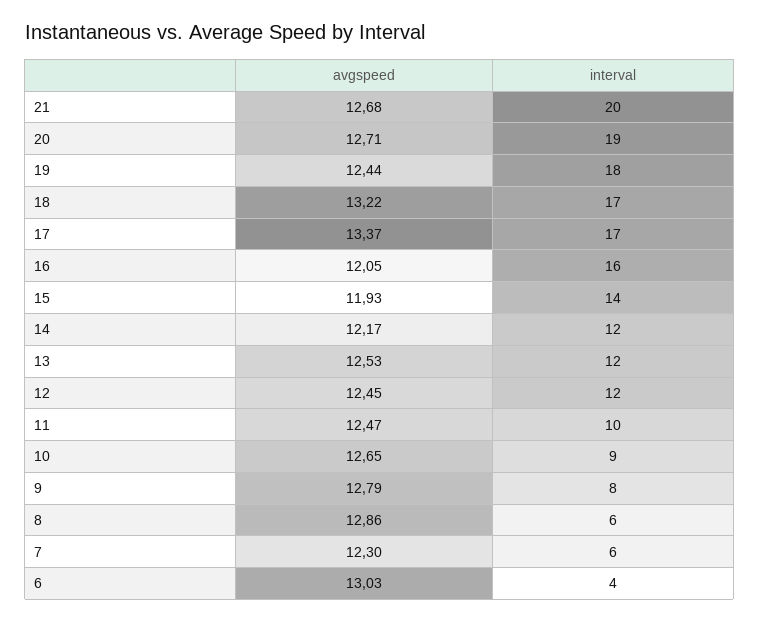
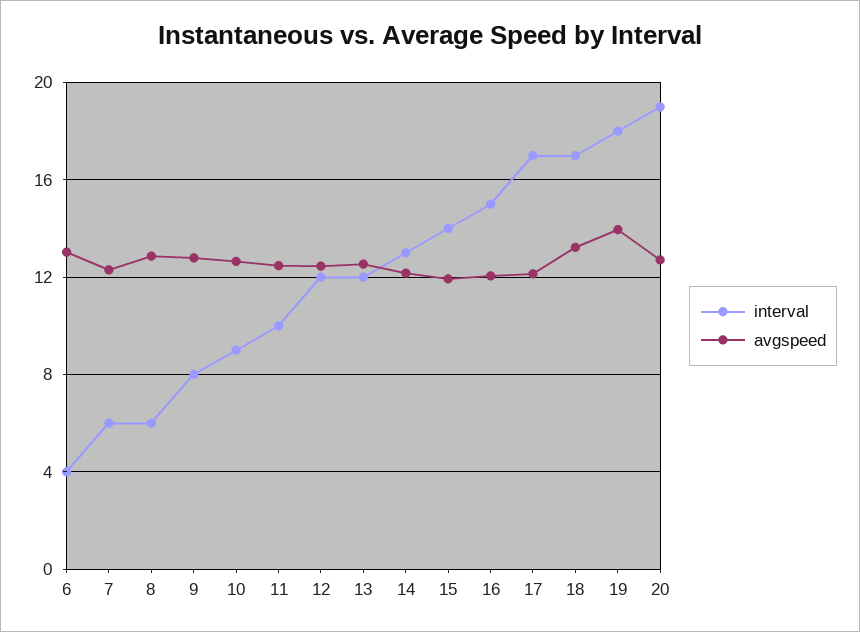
avgspeed, 21: 12.68 -> none
interval, 21: 20 -> none
avgspeed, 19: 12.44 -> 14
avgspeed, 17: 13.37 -> 12
interval, 16: 16 -> 15
interval, 14: 12 -> 13

